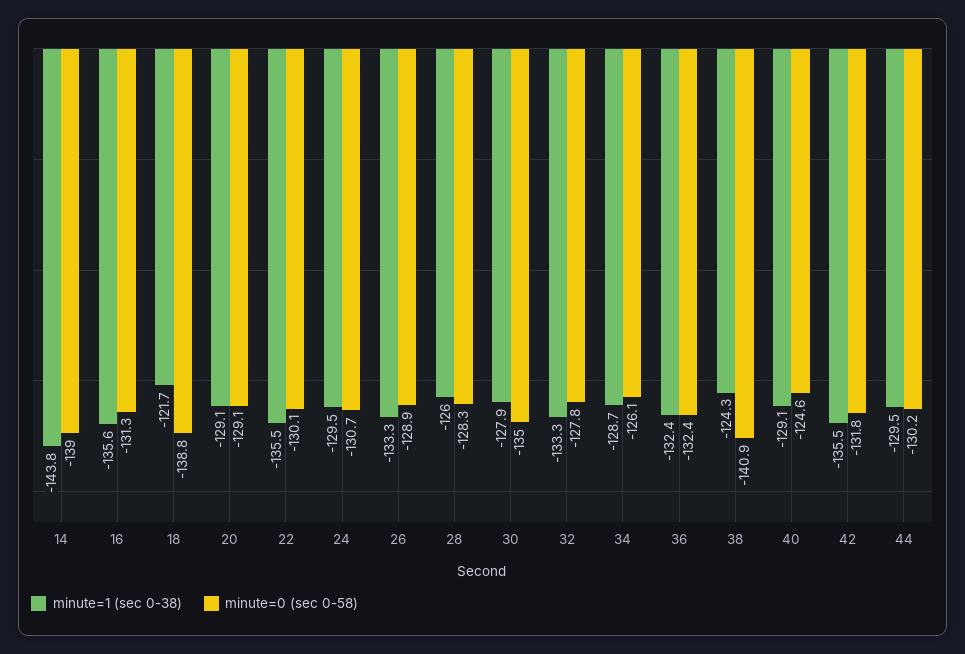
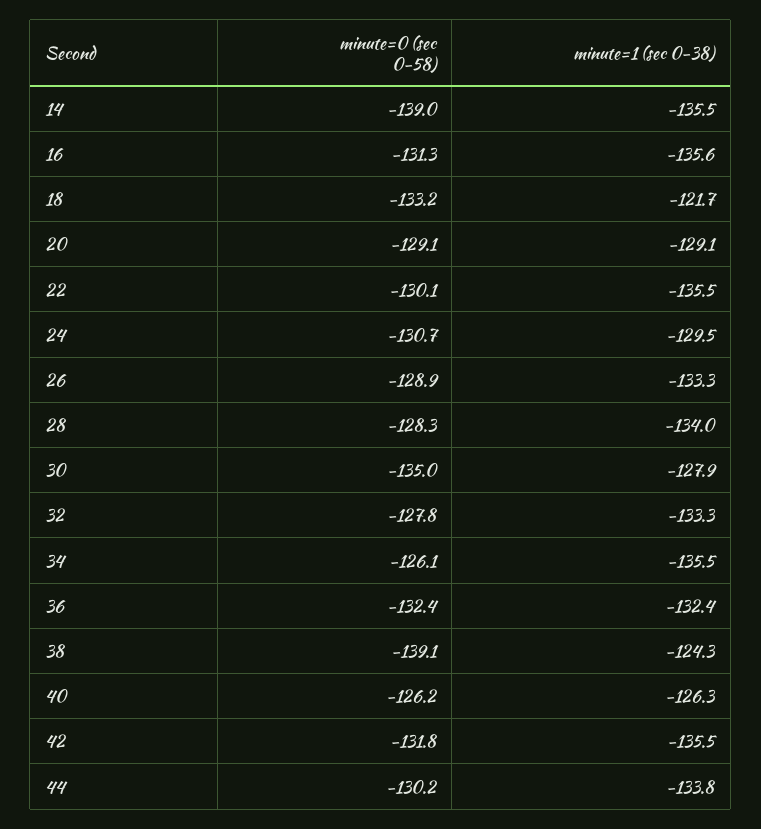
minute=1 (sec 0-38), 14: -143.8 -> -135.5
minute=0 (sec 0-58), 18: -138.8 -> -133.2
minute=1 (sec 0-38), 28: -126 -> -134
minute=1 (sec 0-38), 34: -128.7 -> -135.5
minute=0 (sec 0-58), 38: -140.9 -> -139.1
minute=1 (sec 0-38), 40: -129.1 -> -126.3
minute=0 (sec 0-58), 40: -124.6 -> -126.2
minute=1 (sec 0-38), 44: -129.5 -> -133.8

